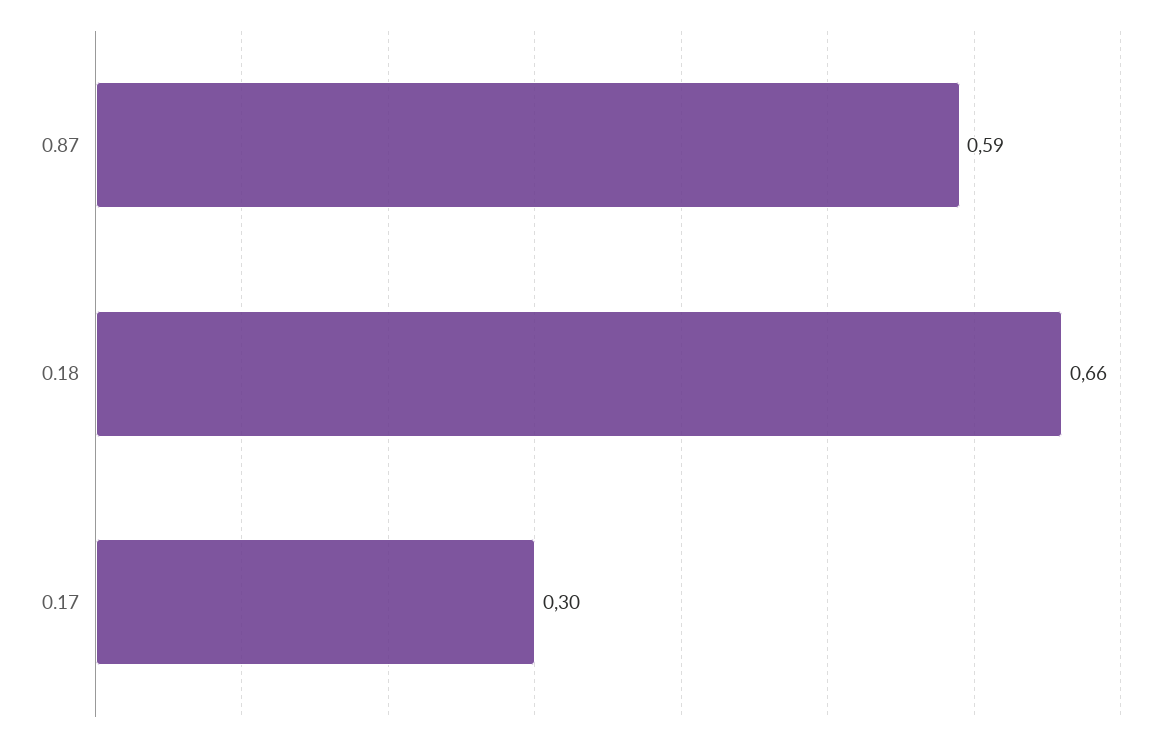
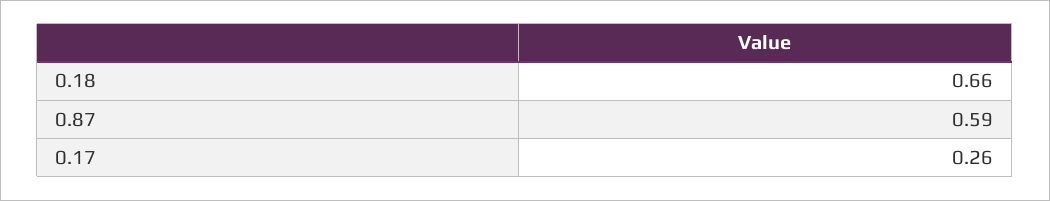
0.17: 0.3 -> 0.26

